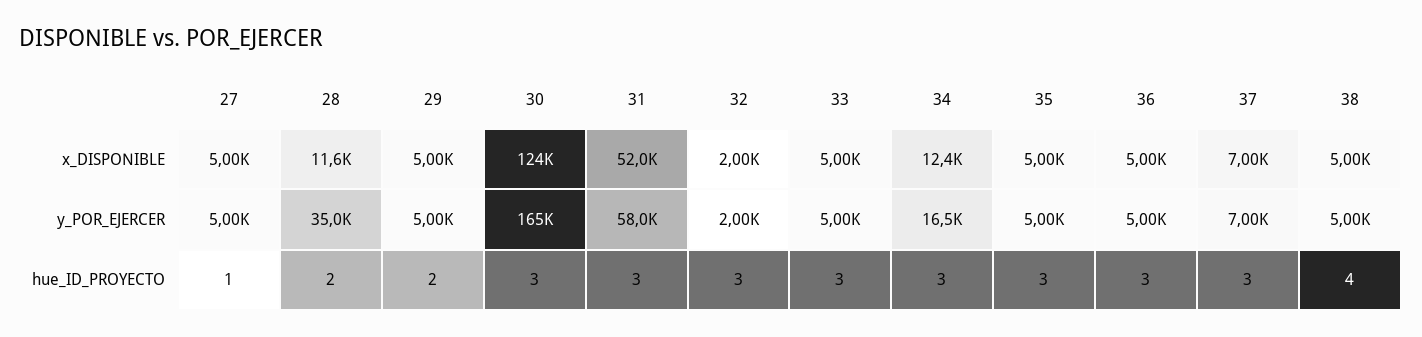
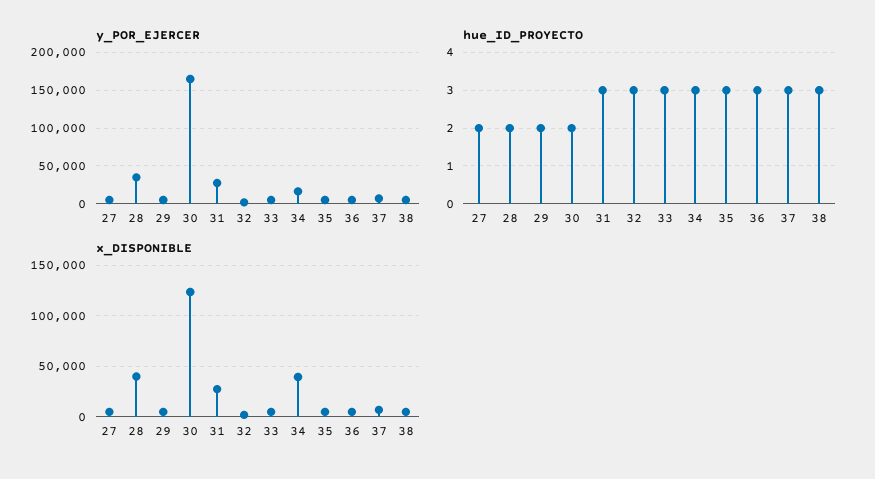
x_DISPONIBLE, 28: 11600 -> 40000
x_DISPONIBLE, 31: 52000 -> 30000
x_DISPONIBLE, 34: 12400 -> 40000
y_POR_EJERCER, 31: 58000 -> 30000
hue_ID_PROYECTO, 27: 1 -> 2
hue_ID_PROYECTO, 30: 3 -> 2
hue_ID_PROYECTO, 38: 4 -> 3

